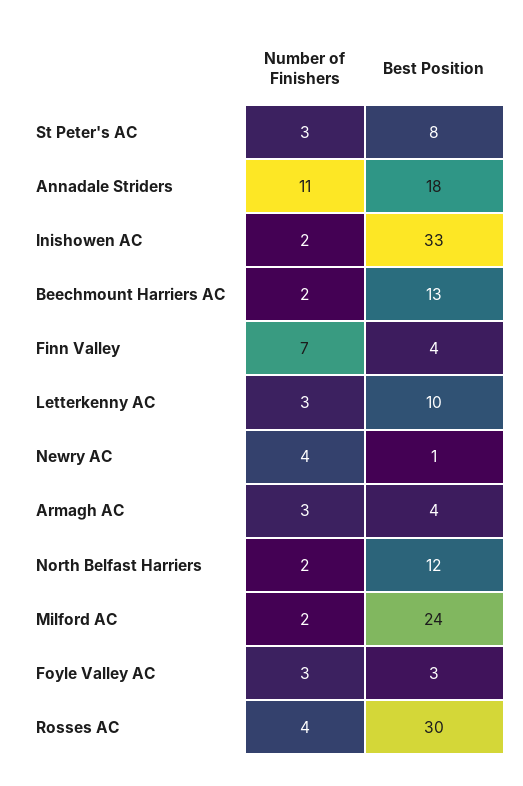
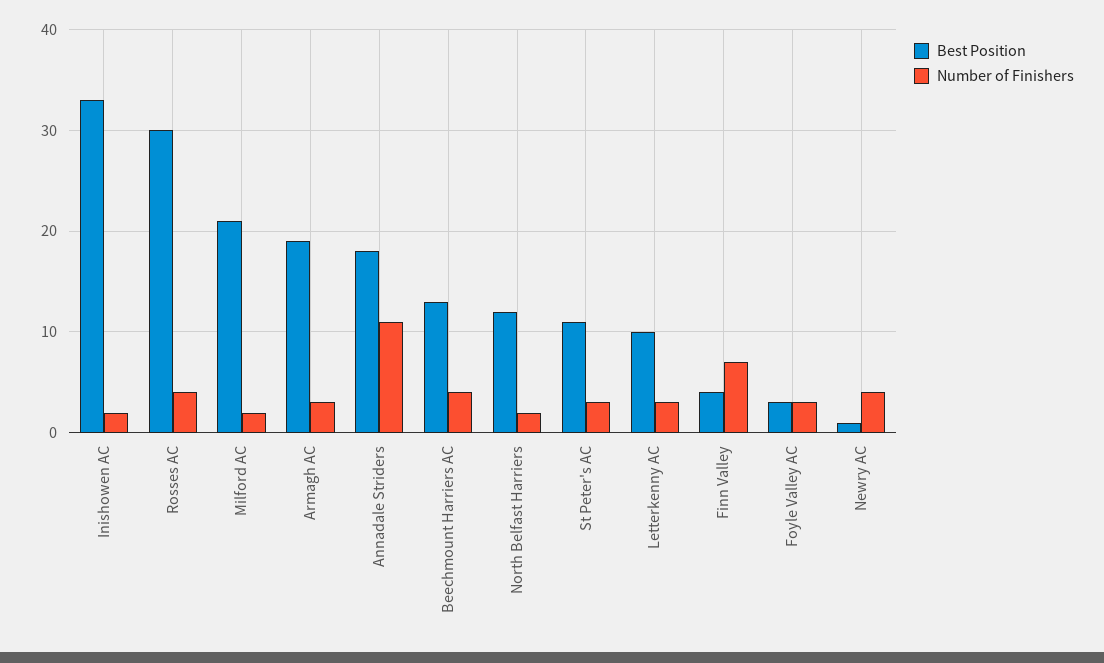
Best Position, St Peter's AC: 8 -> 11
Number of Finishers, Beechmount Harriers AC: 2 -> 4
Best Position, Armagh AC: 4 -> 19
Best Position, Milford AC: 24 -> 21

